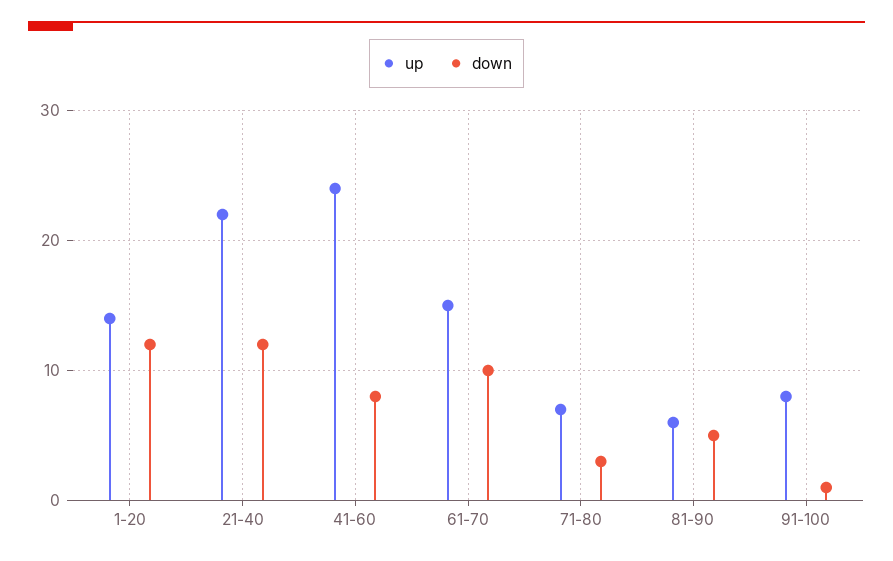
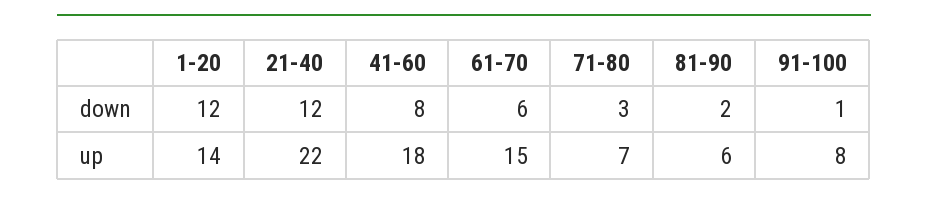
up, 41-60: 24 -> 18
down, 61-70: 10 -> 6
down, 81-90: 5 -> 2

